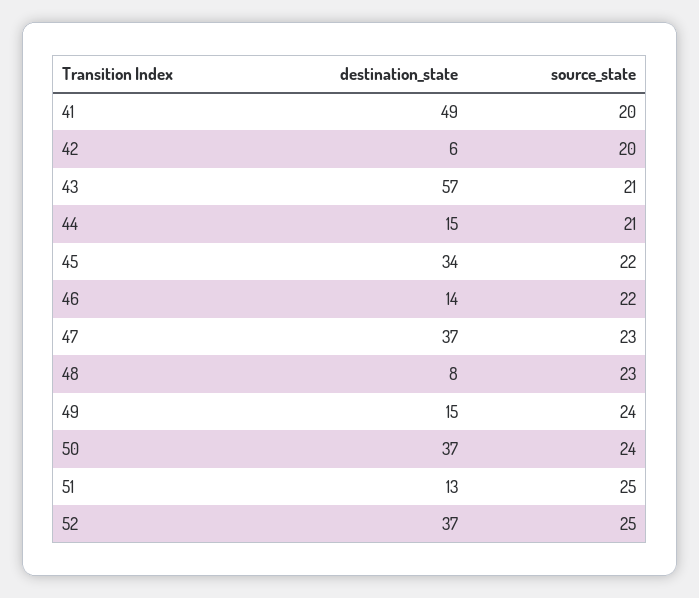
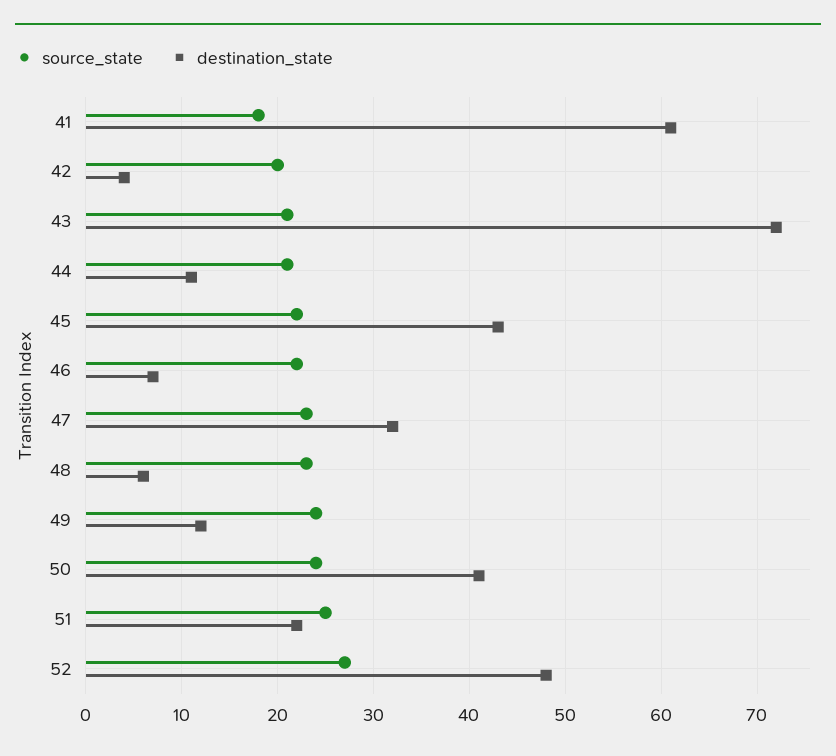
destination_state, 41: 49 -> 61
source_state, 41: 20 -> 18
destination_state, 42: 6 -> 4
destination_state, 43: 57 -> 72
destination_state, 44: 15 -> 11
destination_state, 45: 34 -> 43
destination_state, 46: 14 -> 7
destination_state, 47: 37 -> 32
destination_state, 48: 8 -> 6
destination_state, 49: 15 -> 12
destination_state, 50: 37 -> 41
destination_state, 51: 13 -> 22
destination_state, 52: 37 -> 48
source_state, 52: 25 -> 27

